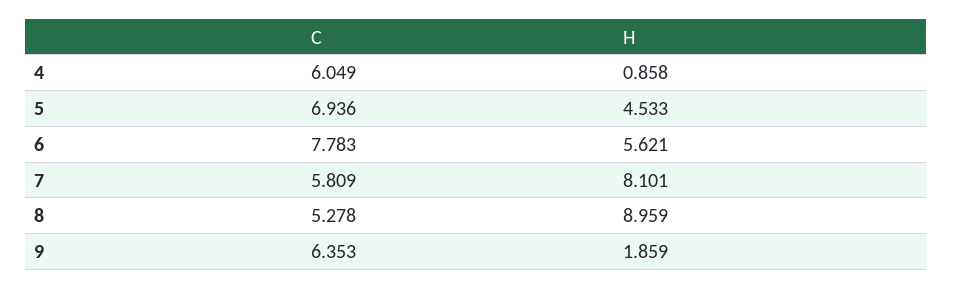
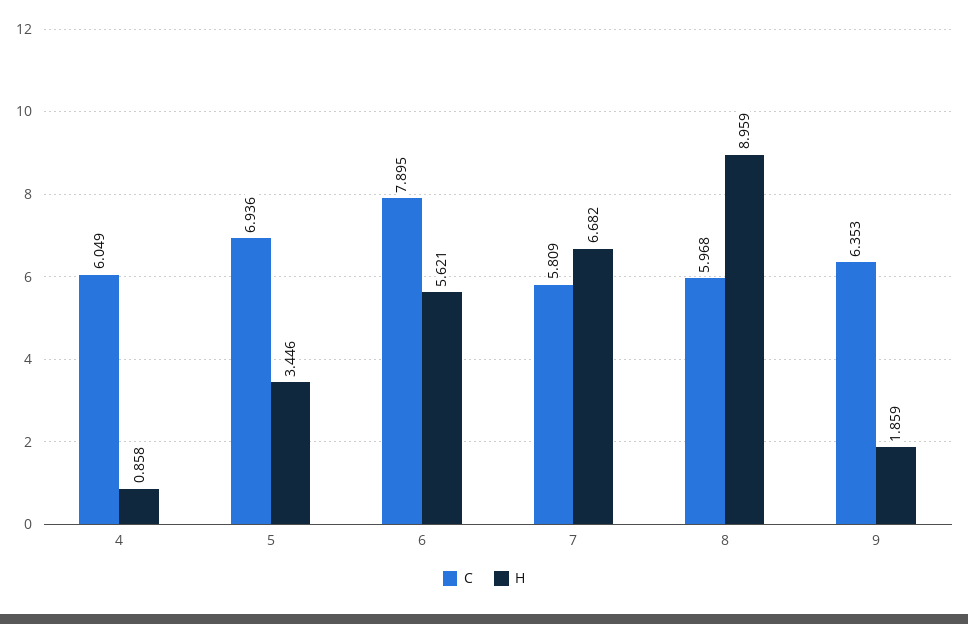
H, 5: 4.533 -> 3.446
C, 6: 7.783 -> 7.895
H, 7: 8.101 -> 6.682
C, 8: 5.278 -> 5.968

